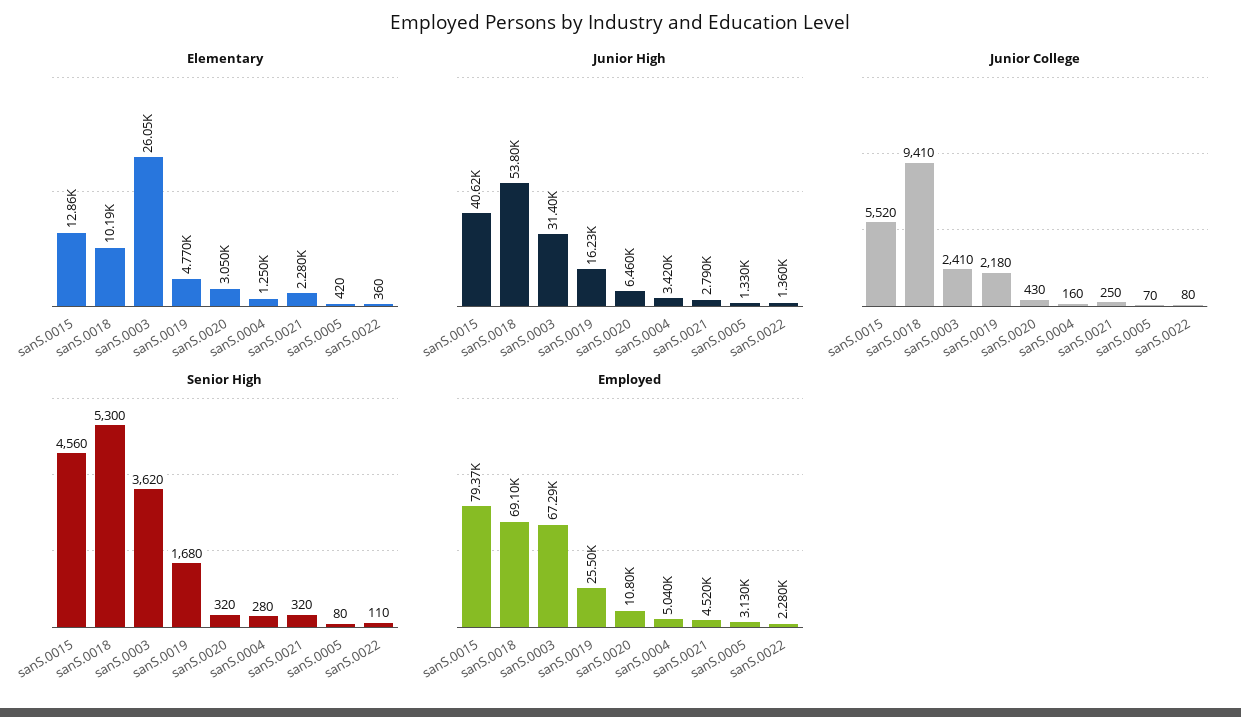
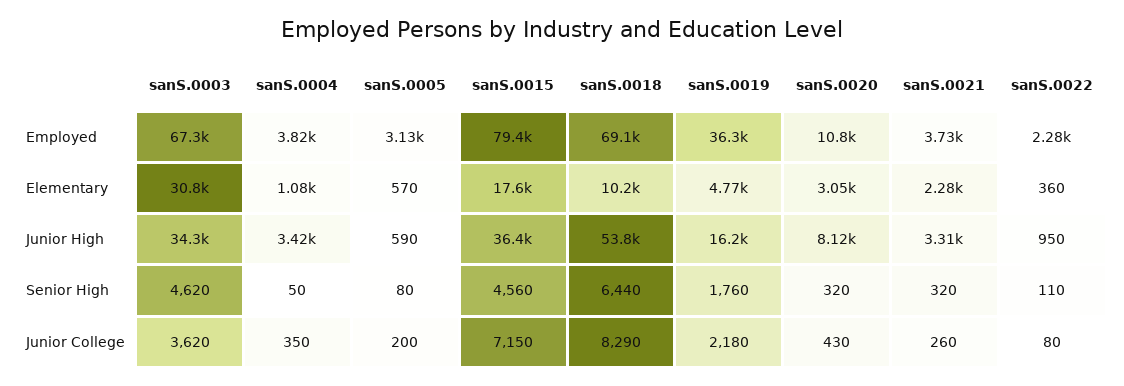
Elementary, sanS.0015: 12860 -> 17600
Elementary, sanS.0003: 26050 -> 30800
Elementary, sanS.0004: 1250 -> 1080
Elementary, sanS.0005: 420 -> 570
Junior High, sanS.0015: 40620 -> 36400
Junior High, sanS.0003: 31400 -> 34300
Junior High, sanS.0020: 6460 -> 8120
Junior High, sanS.0021: 2790 -> 3310
Junior High, sanS.0005: 1330 -> 590
Junior High, sanS.0022: 1360 -> 950
Junior College, sanS.0015: 5520 -> 7150
Junior College, sanS.0018: 9410 -> 8290
Junior College, sanS.0003: 2410 -> 3620
Junior College, sanS.0004: 160 -> 350
Junior College, sanS.0021: 250 -> 260
Junior College, sanS.0005: 70 -> 200
Senior High, sanS.0018: 5300 -> 6440
Senior High, sanS.0003: 3620 -> 4620
Senior High, sanS.0019: 1680 -> 1760
Senior High, sanS.0004: 280 -> 50
Employed, sanS.0019: 25500 -> 36300
Employed, sanS.0004: 5040 -> 3820
Employed, sanS.0021: 4520 -> 3730

